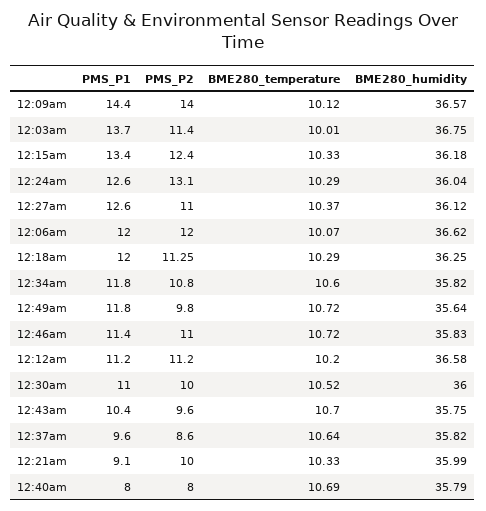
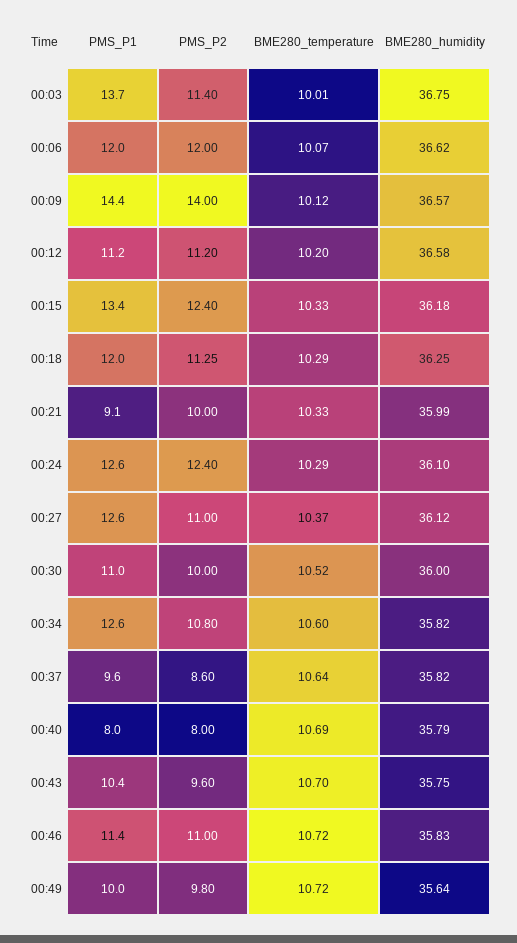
PMS_P2, 12:24am: 13.1 -> 12.4
BME280_humidity, 12:24am: 36.04 -> 36.1
PMS_P1, 12:34am: 11.8 -> 12.6
PMS_P1, 12:49am: 11.8 -> 10

